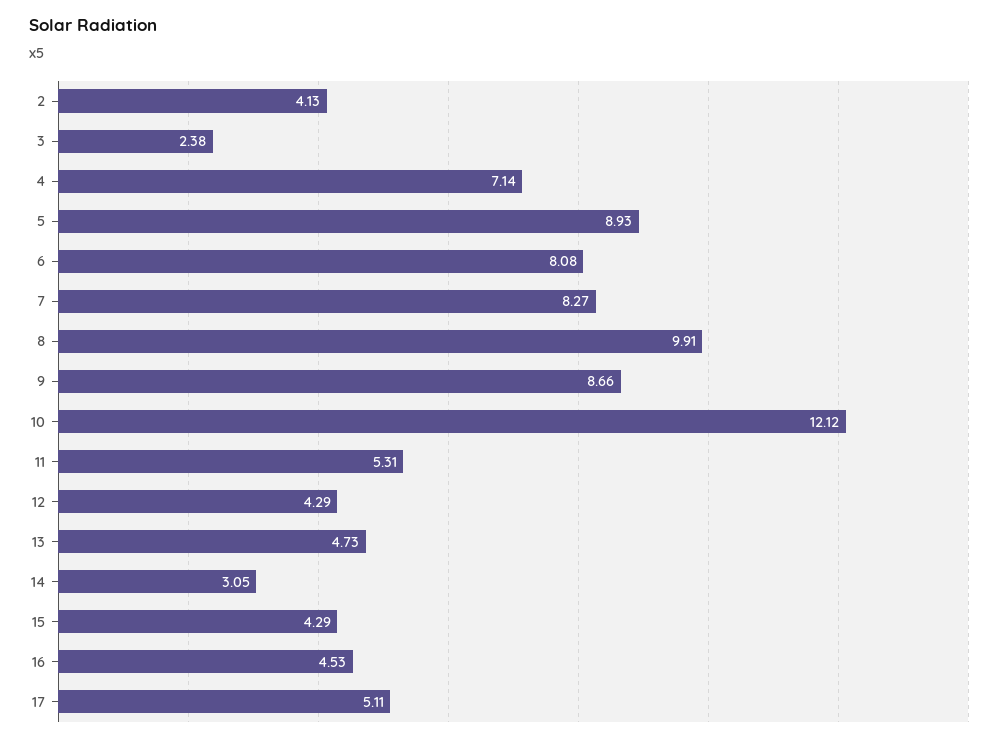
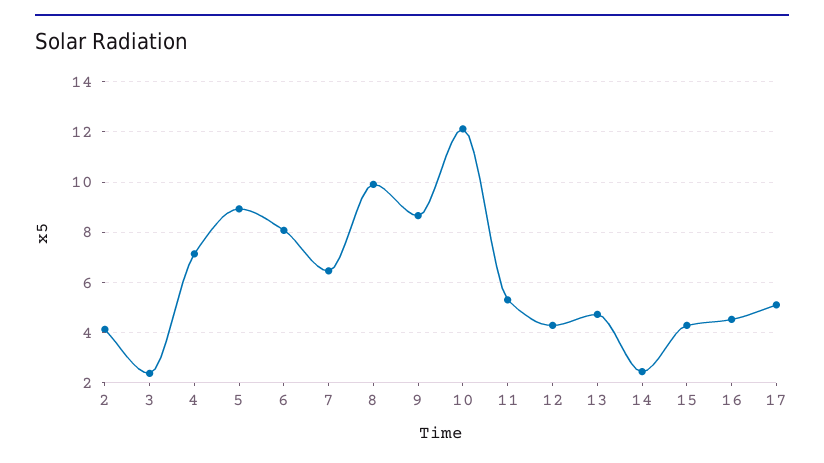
7: 8.27 -> 6.5
14: 3.05 -> 2.5

